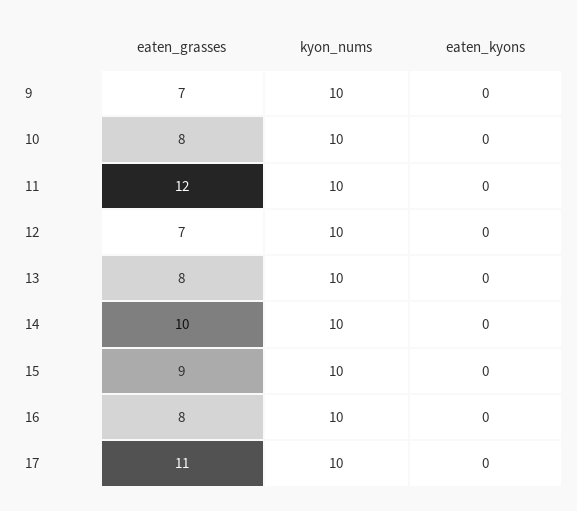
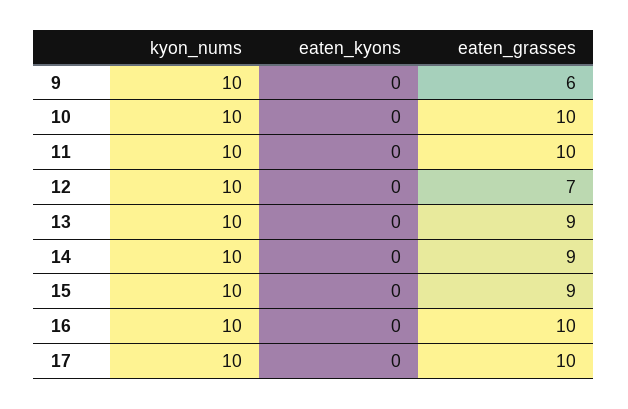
eaten_grasses, 9: 7 -> 6
eaten_grasses, 10: 8 -> 10
eaten_grasses, 11: 12 -> 10
eaten_grasses, 13: 8 -> 9
eaten_grasses, 14: 10 -> 9
eaten_grasses, 16: 8 -> 10
eaten_grasses, 17: 11 -> 10

